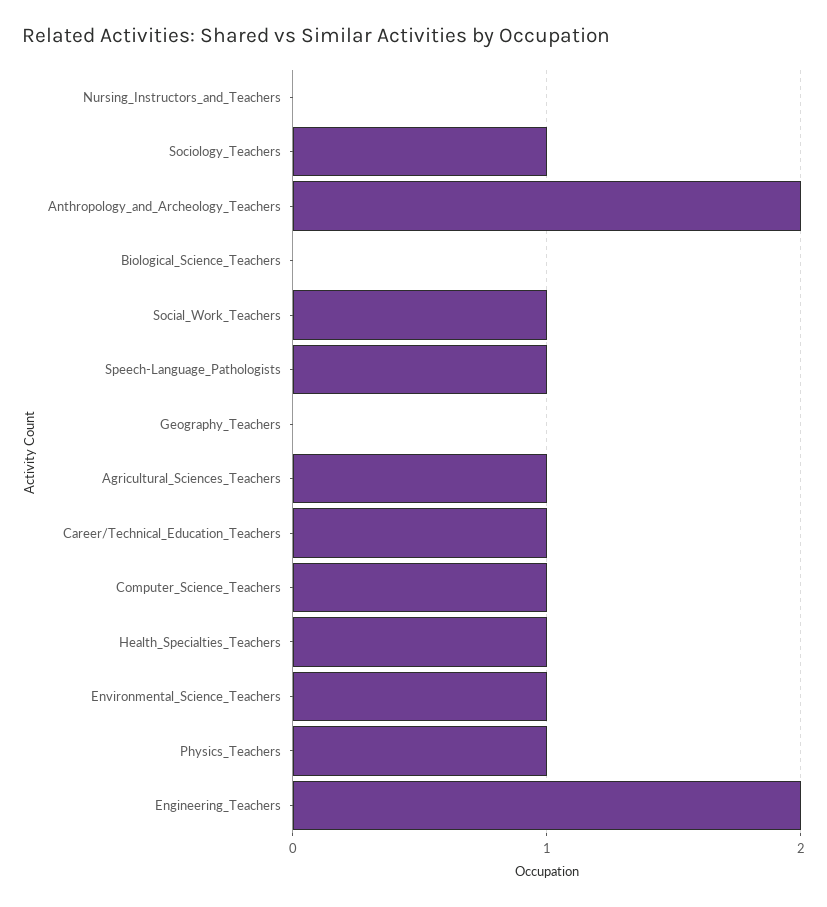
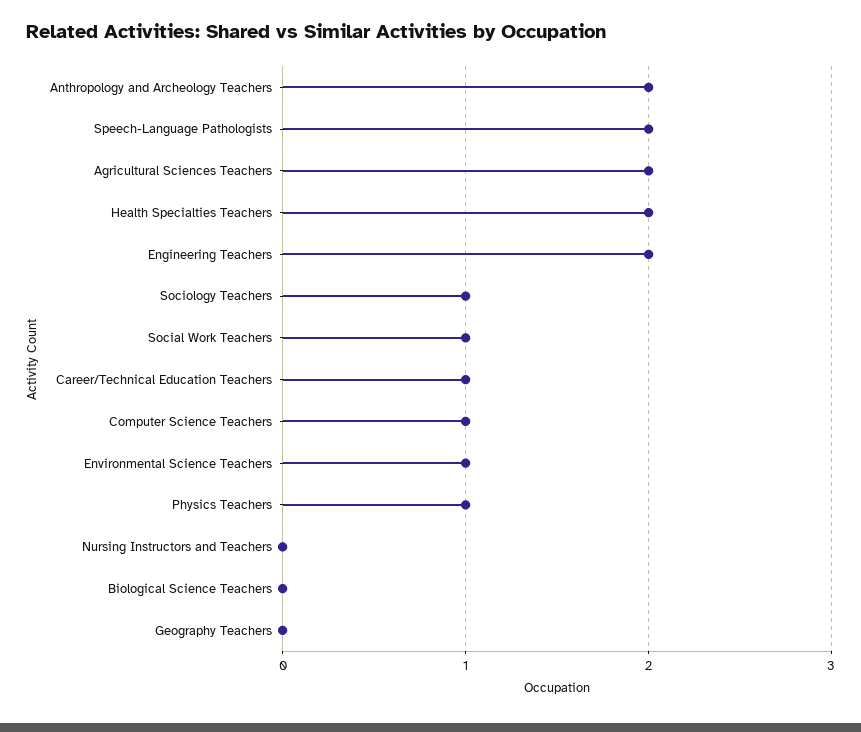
Speech-Language_Pathologists: 1 -> 2
Agricultural_Sciences_Teachers: 1 -> 2
Health_Specialties_Teachers: 1 -> 2

